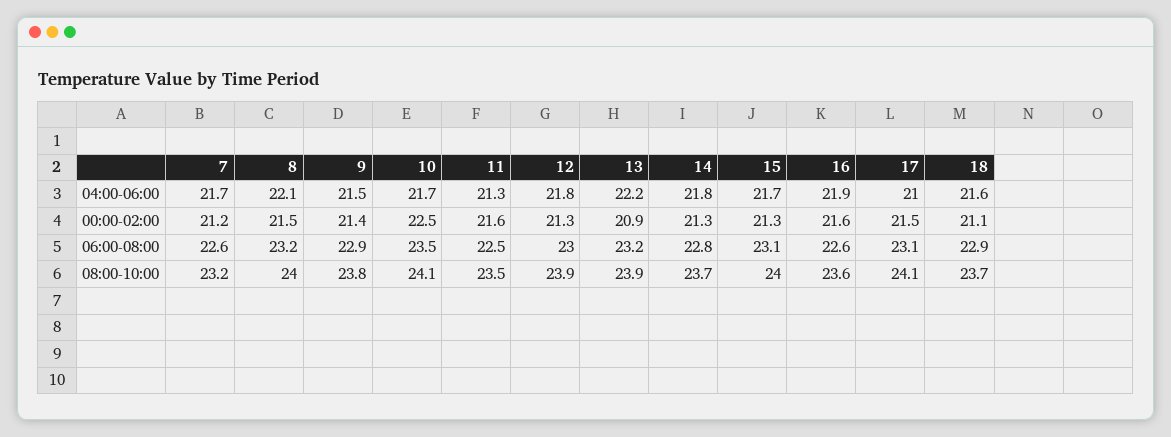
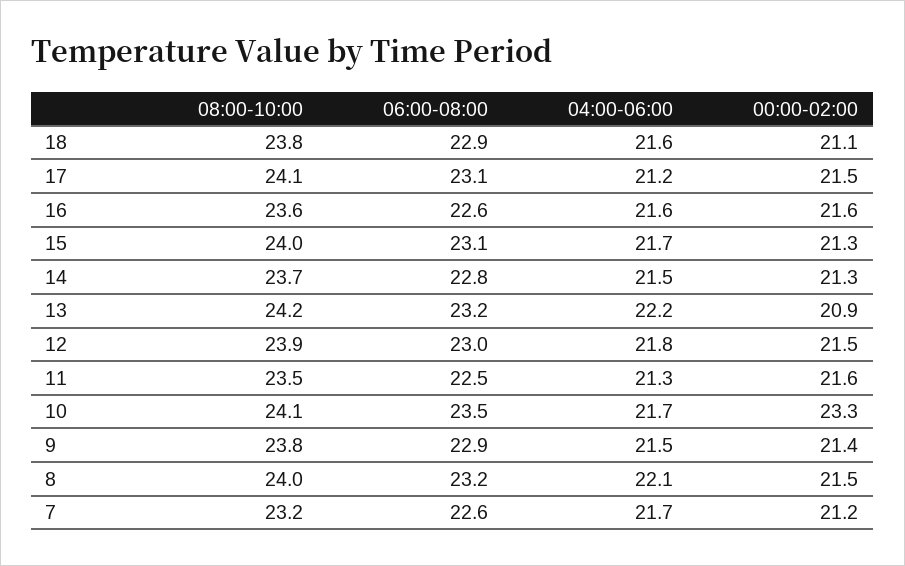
14, 04:00-06:00: 21.8 -> 21.5
16, 04:00-06:00: 21.9 -> 21.6
17, 04:00-06:00: 21 -> 21.2
10, 00:00-02:00: 22.5 -> 23.3
12, 00:00-02:00: 21.3 -> 21.5
13, 08:00-10:00: 23.9 -> 24.2
18, 08:00-10:00: 23.7 -> 23.8

